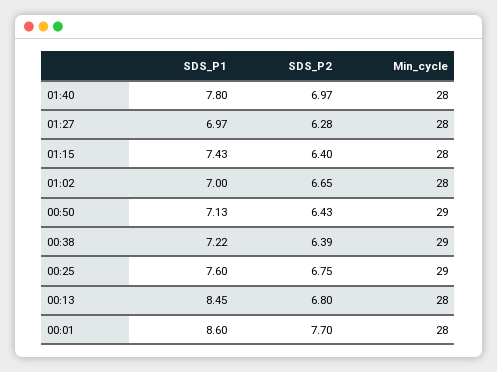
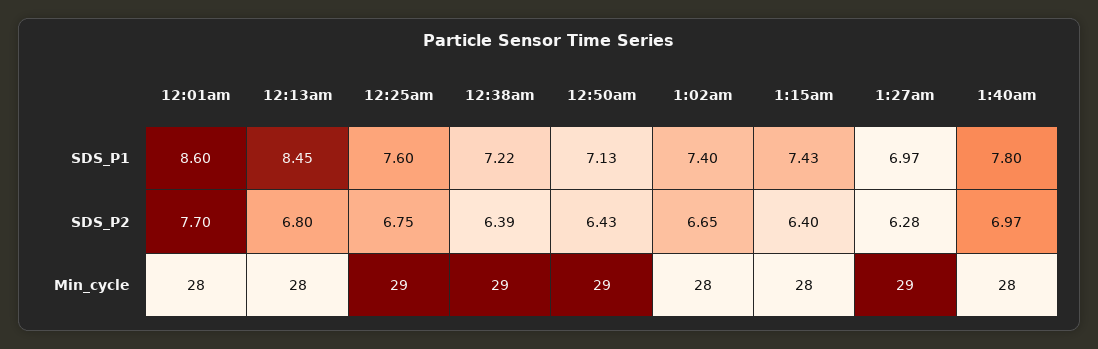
Min_cycle, 01:27: 28 -> 29
SDS_P1, 01:02: 7 -> 7.4

